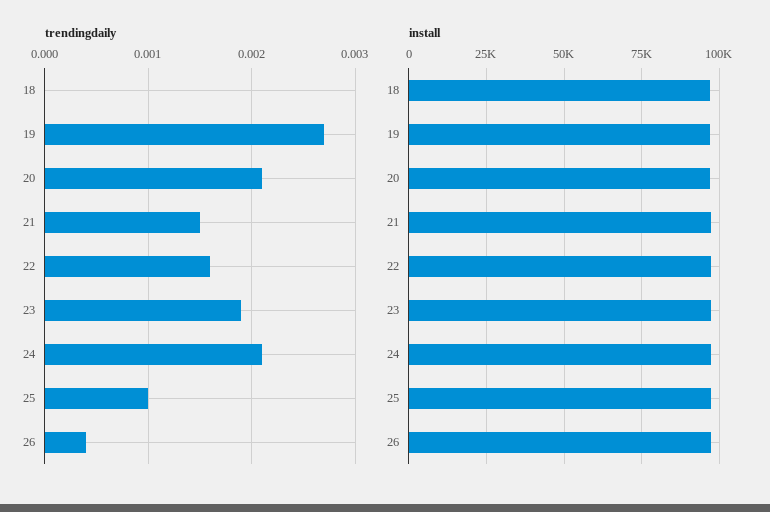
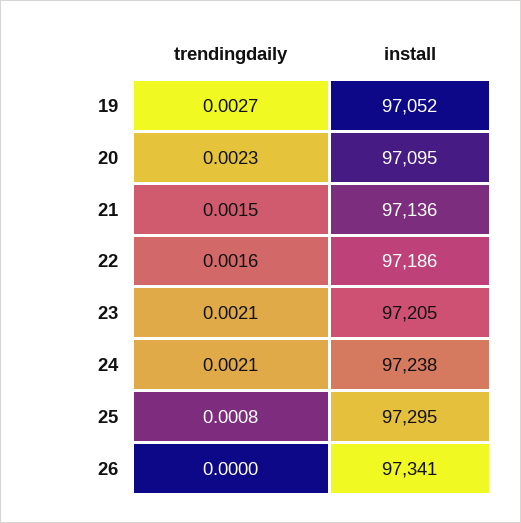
trendingdaily, 18: 0 -> none
trendingdaily, 20: 0.0021 -> 0.0023
trendingdaily, 23: 0.0019 -> 0.0021
trendingdaily, 25: 0.001 -> 0.0008
trendingdaily, 26: 0.0004 -> 0
install, 18: 97500 -> none

